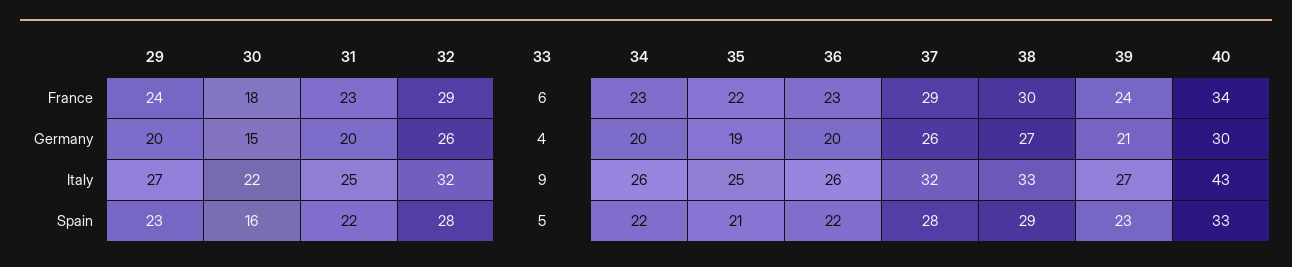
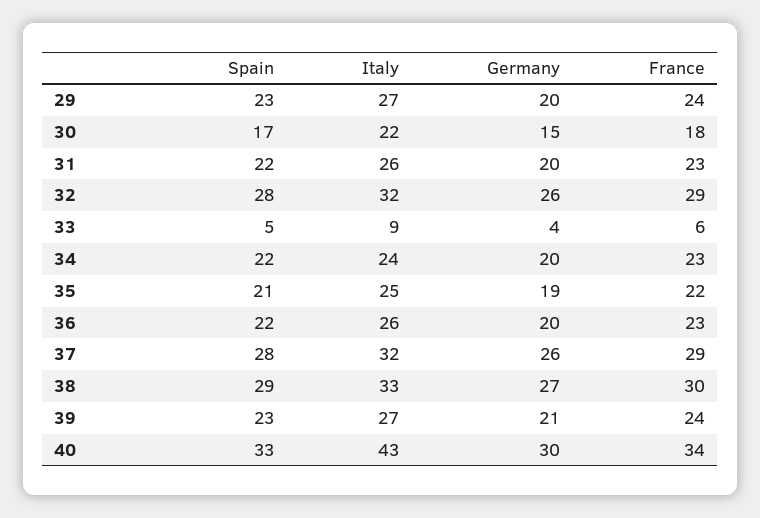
31, Italy: 25 -> 26
34, Italy: 26 -> 24
30, Spain: 16 -> 17

